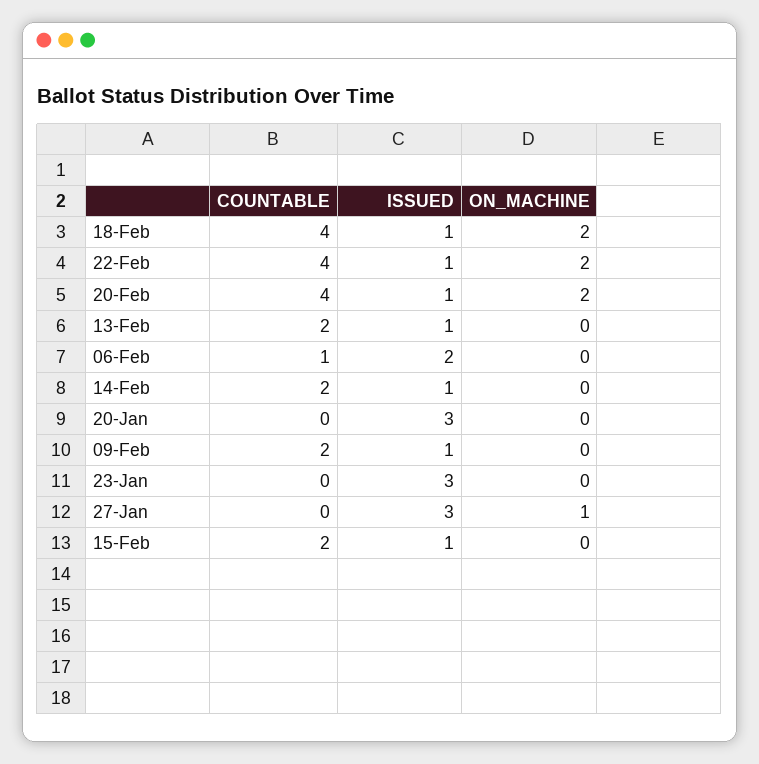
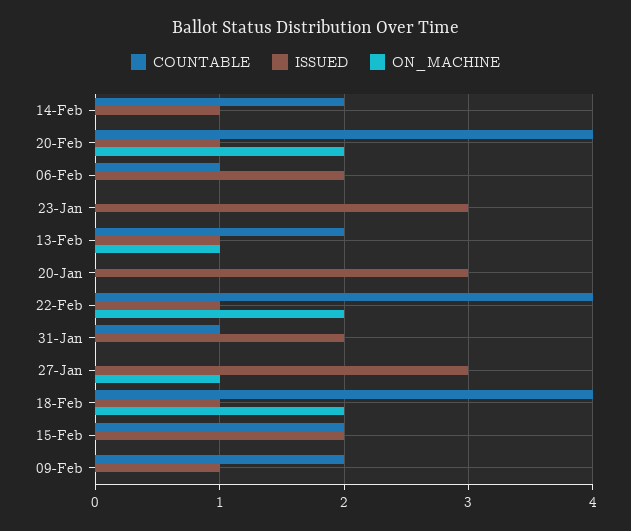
ON_MACHINE, 13-Feb: 0 -> 1
ISSUED, 15-Feb: 1 -> 2
COUNTABLE, 31-Jan: none -> 1
ISSUED, 31-Jan: none -> 2
ON_MACHINE, 31-Jan: none -> 0

